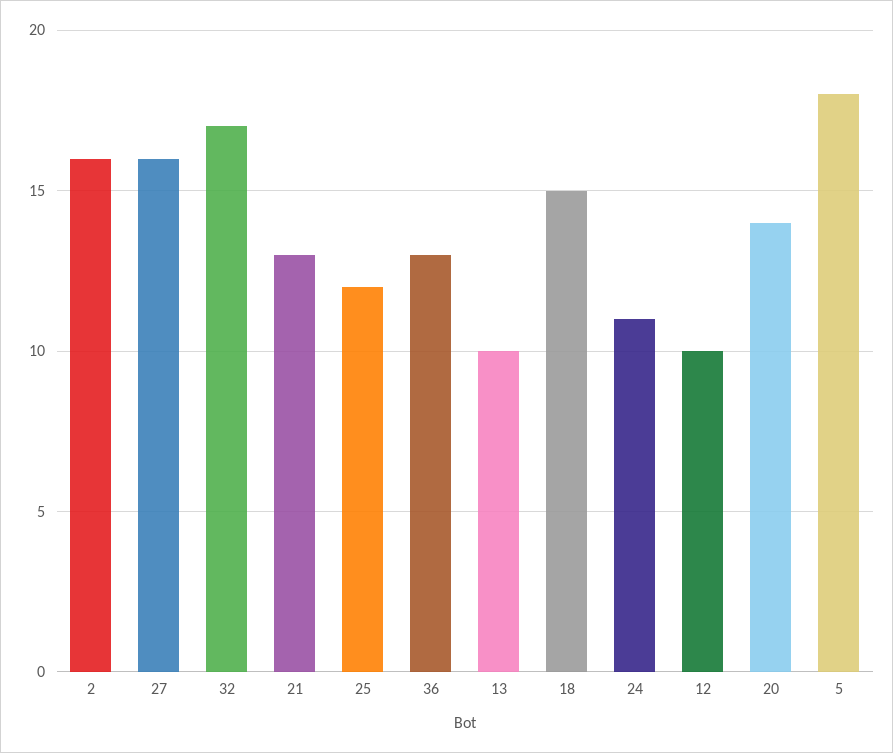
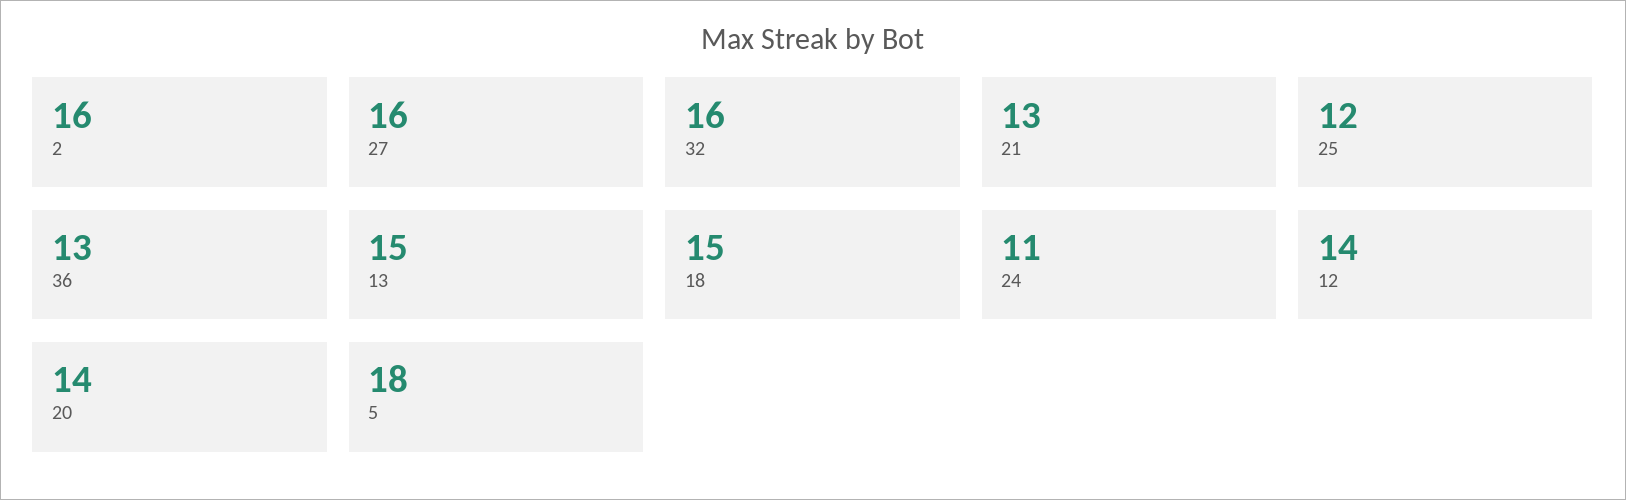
32: 17 -> 16
13: 10 -> 15
12: 10 -> 14

